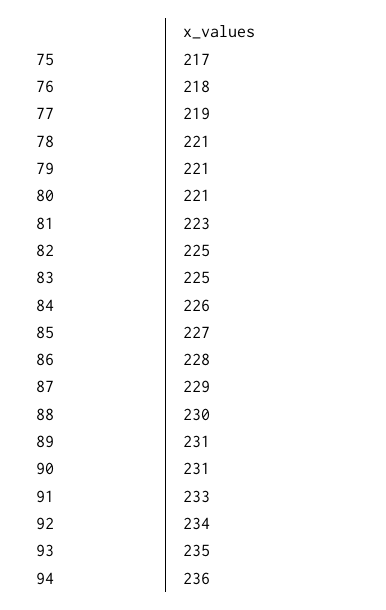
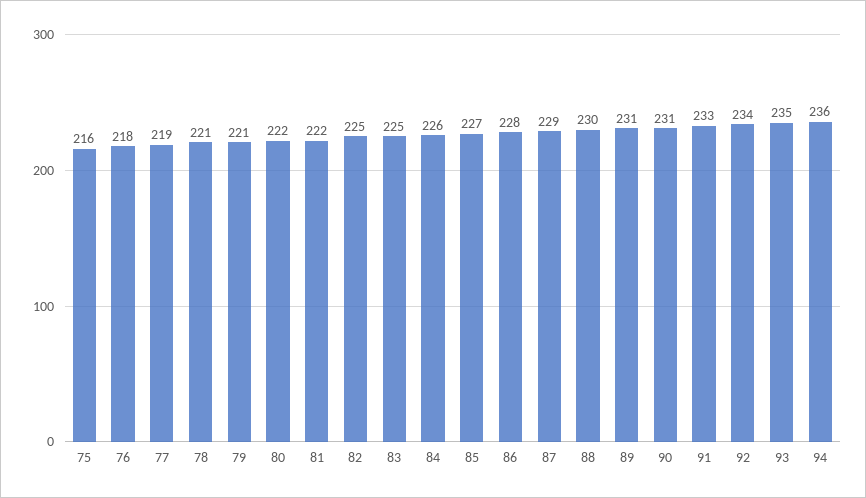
75: 217 -> 216
80: 221 -> 222
81: 223 -> 222

